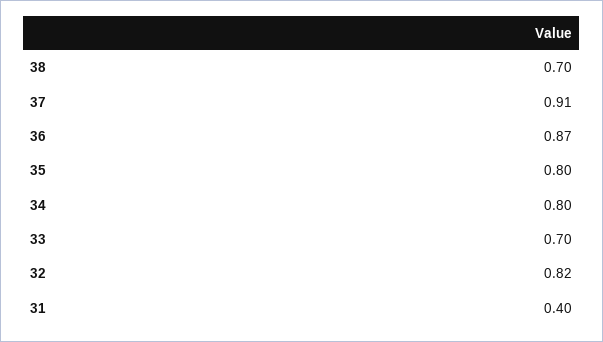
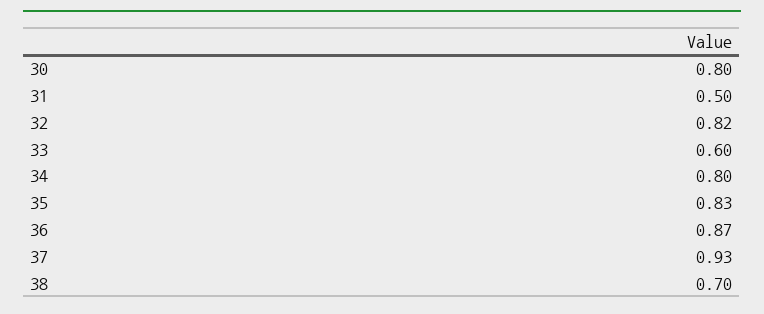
37: 0.91 -> 0.93
35: 0.8 -> 0.83
33: 0.7 -> 0.6
31: 0.4 -> 0.5
30: none -> 0.8

